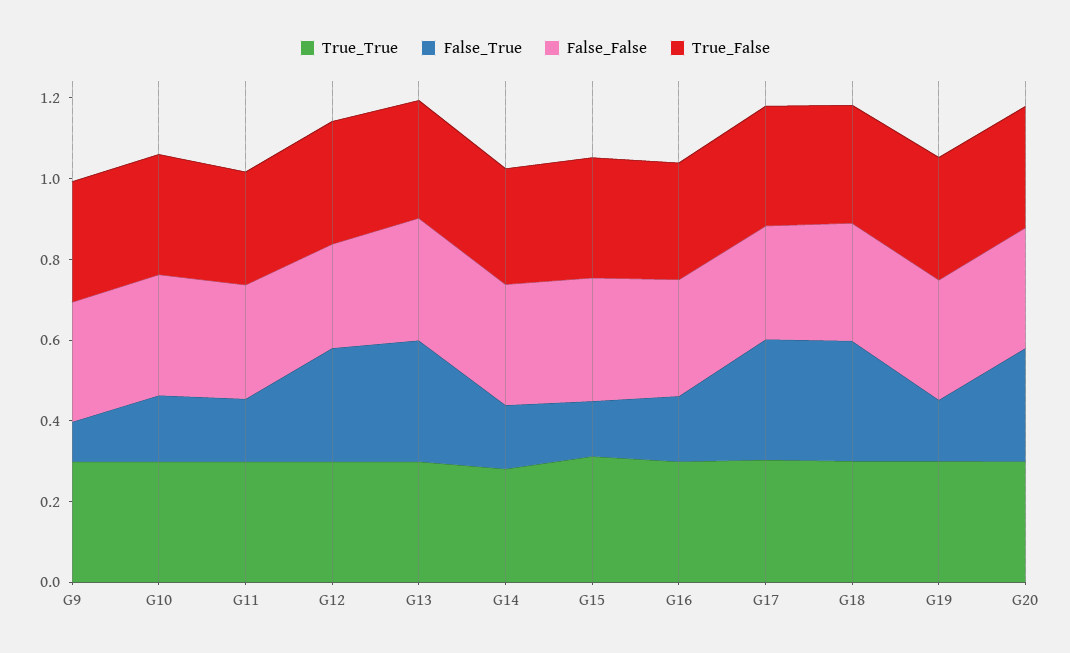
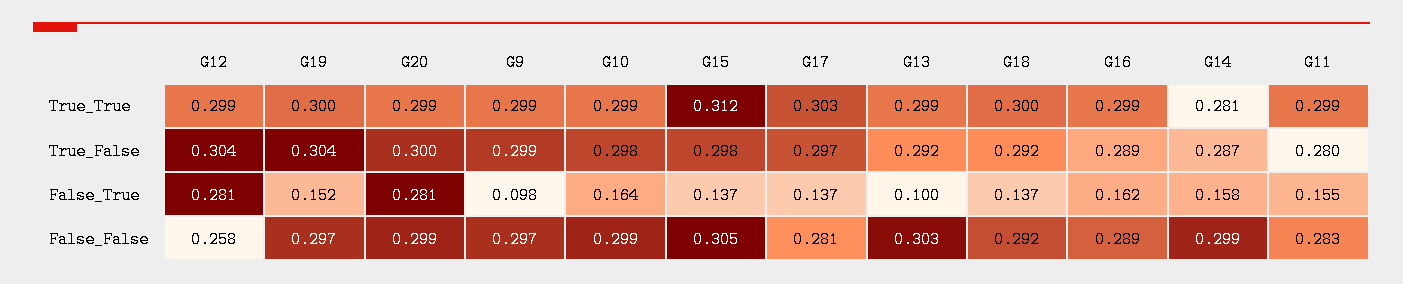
False_True, G13: 0.3 -> 0.1
False_True, G17: 0.3 -> 0.137
False_True, G18: 0.3 -> 0.137

